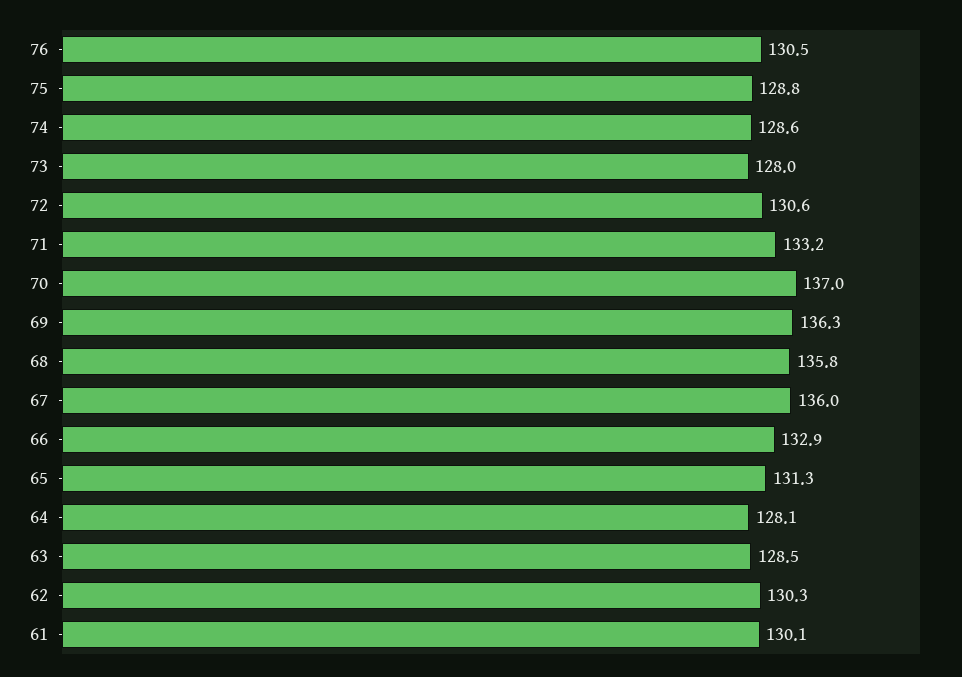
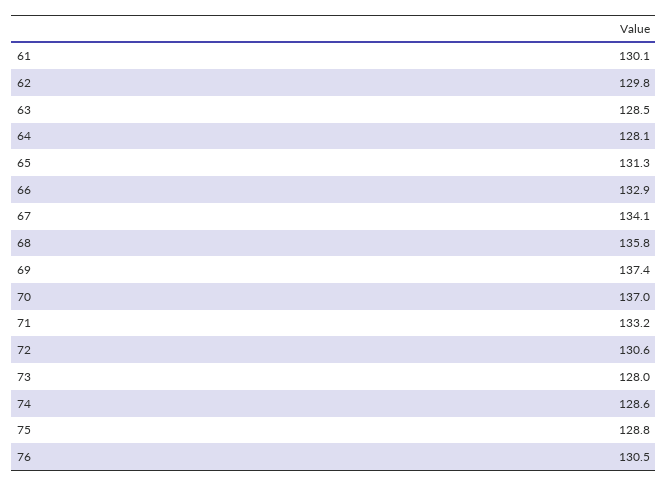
69: 136.3 -> 137.4
67: 136 -> 134.1
62: 130.3 -> 129.8

